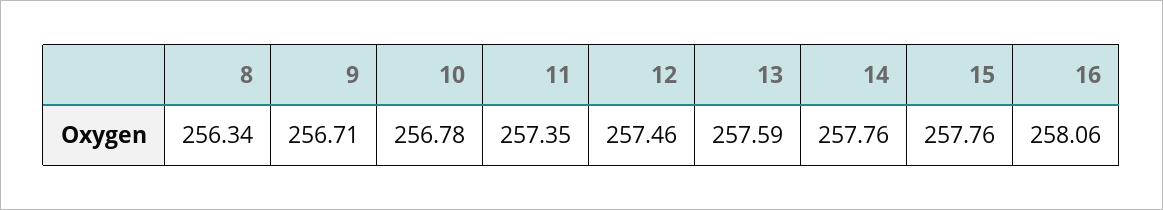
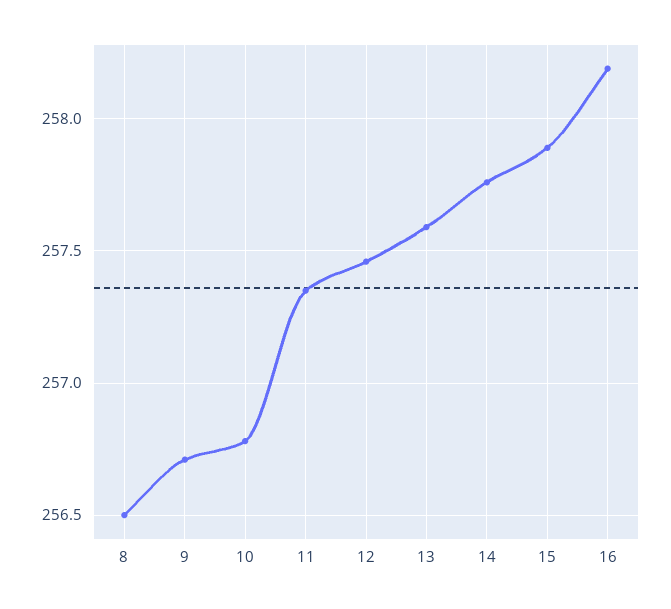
8: 256.34 -> 256.5
15: 257.76 -> 257.9
16: 258.06 -> 258.2

